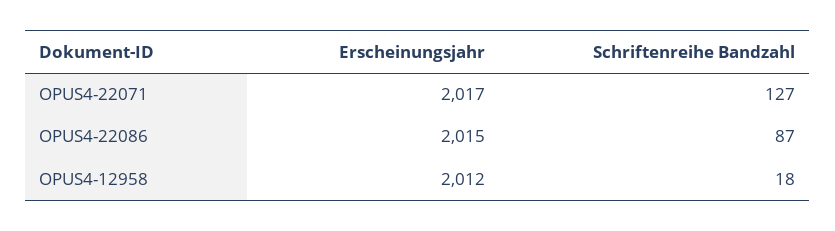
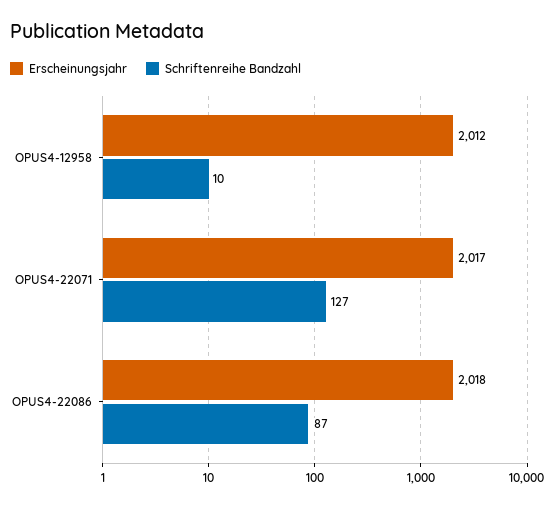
Erscheinungsjahr, OPUS4-22086: 2015 -> 2018
Schriftenreihe Bandzahl, OPUS4-12958: 18 -> 10

